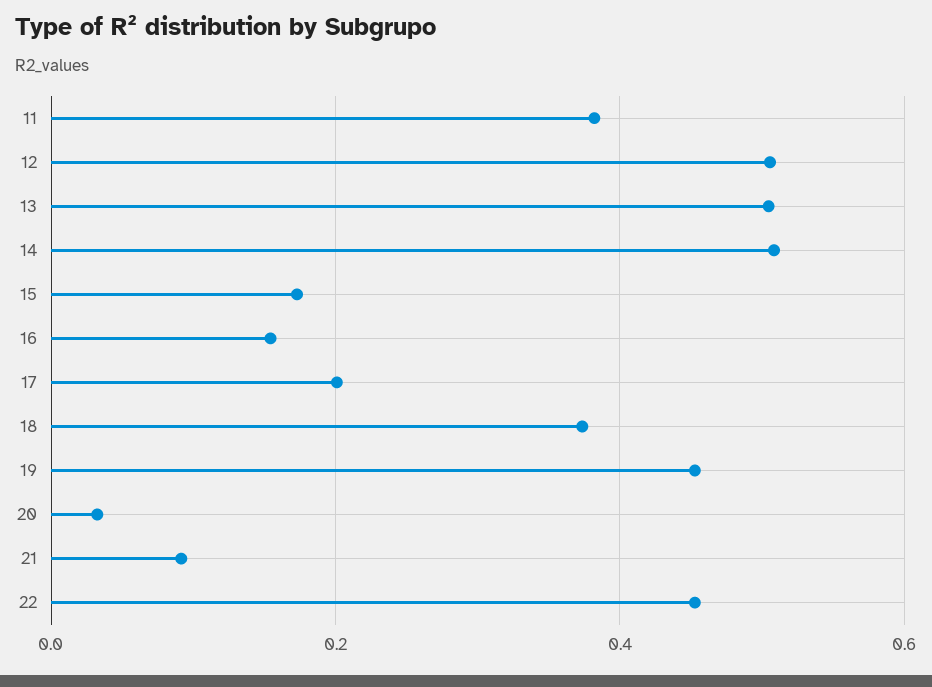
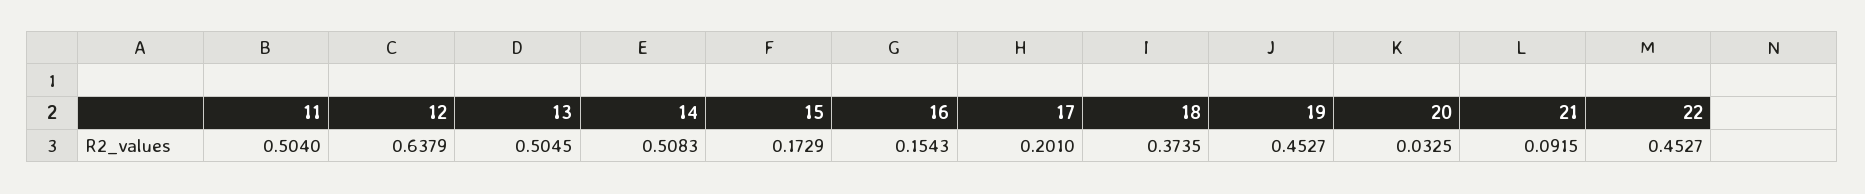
11: 0.38 -> 0.504
12: 0.5 -> 0.6379

